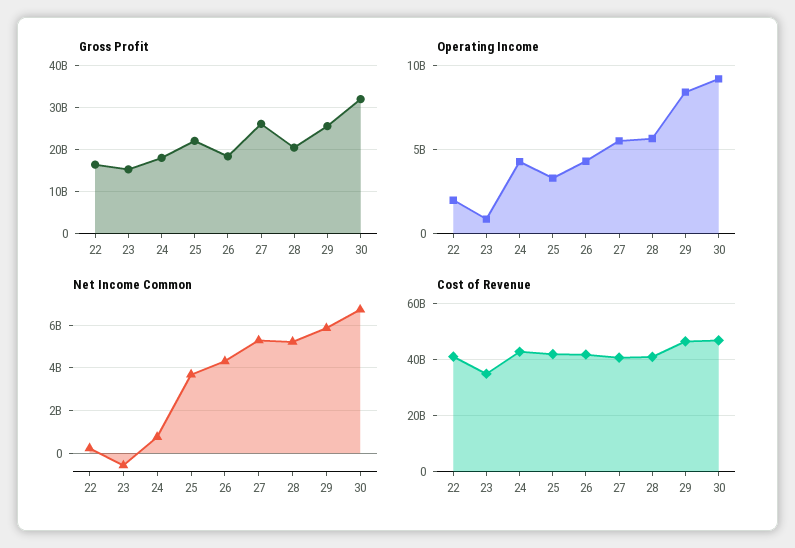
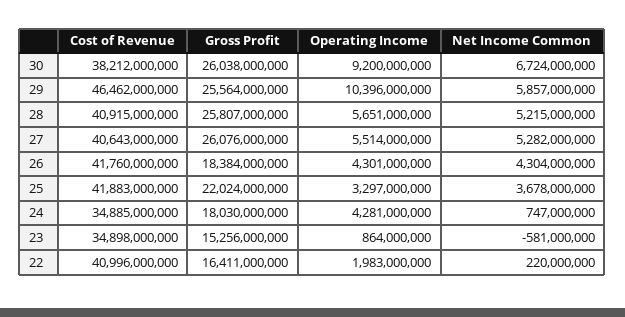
Gross Profit, 28: 20000000000 -> 25807000000
Gross Profit, 30: 32000000000 -> 26038000000
Operating Income, 29: 8500000000 -> 10396000000
Cost of Revenue, 24: 42500000000 -> 34885000000
Cost of Revenue, 30: 47500000000 -> 38212000000

